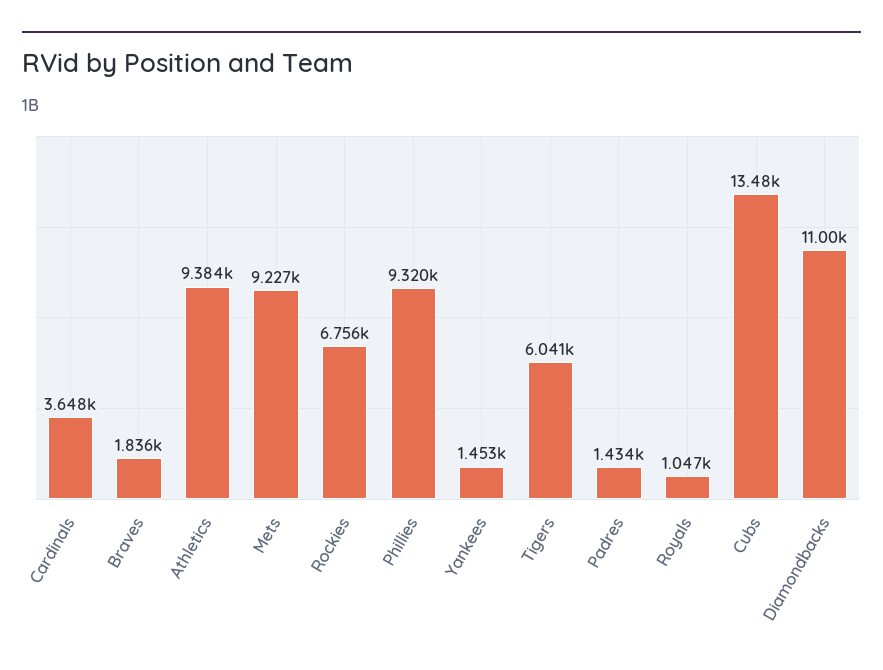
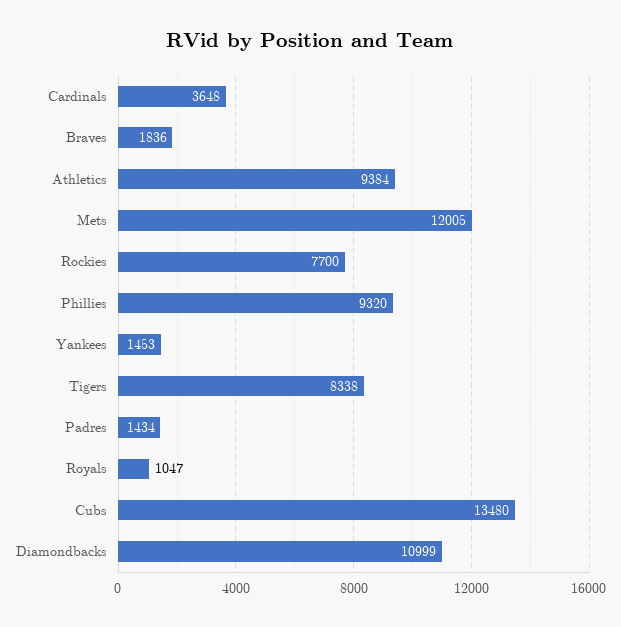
Mets: 9227 -> 12005
Rockies: 6756 -> 7700
Tigers: 6041 -> 8338

